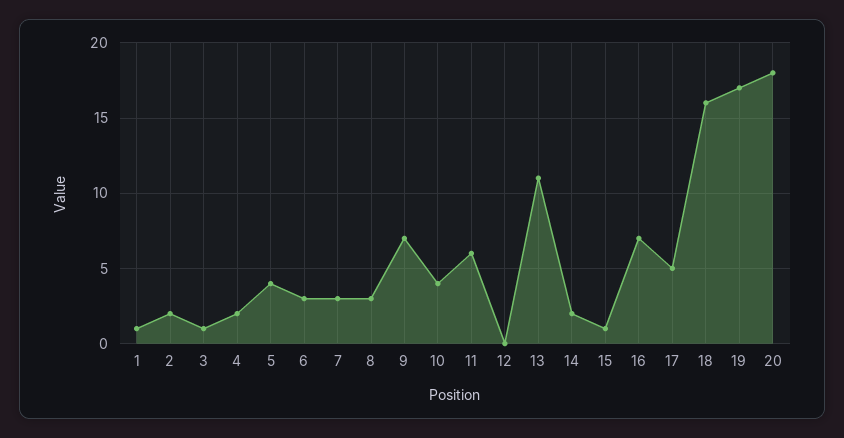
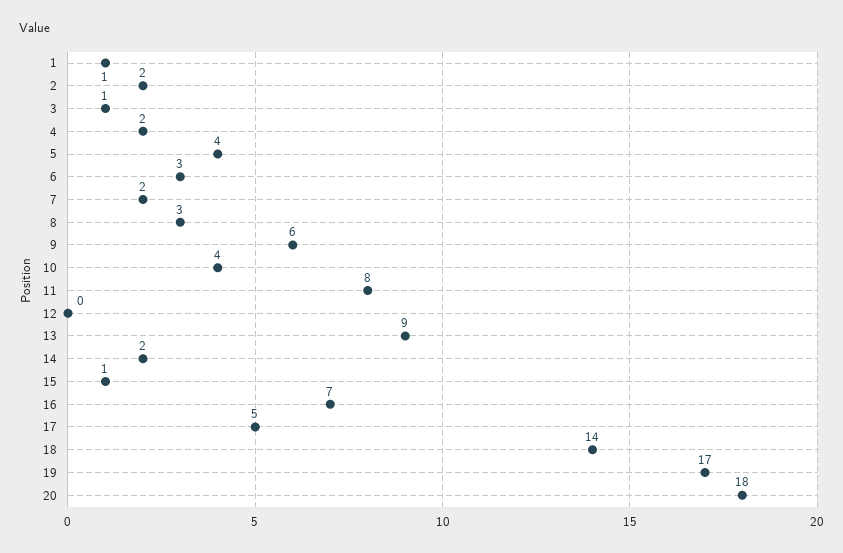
7: 3 -> 2
9: 7 -> 6
11: 6 -> 8
13: 11 -> 9
18: 16 -> 14

